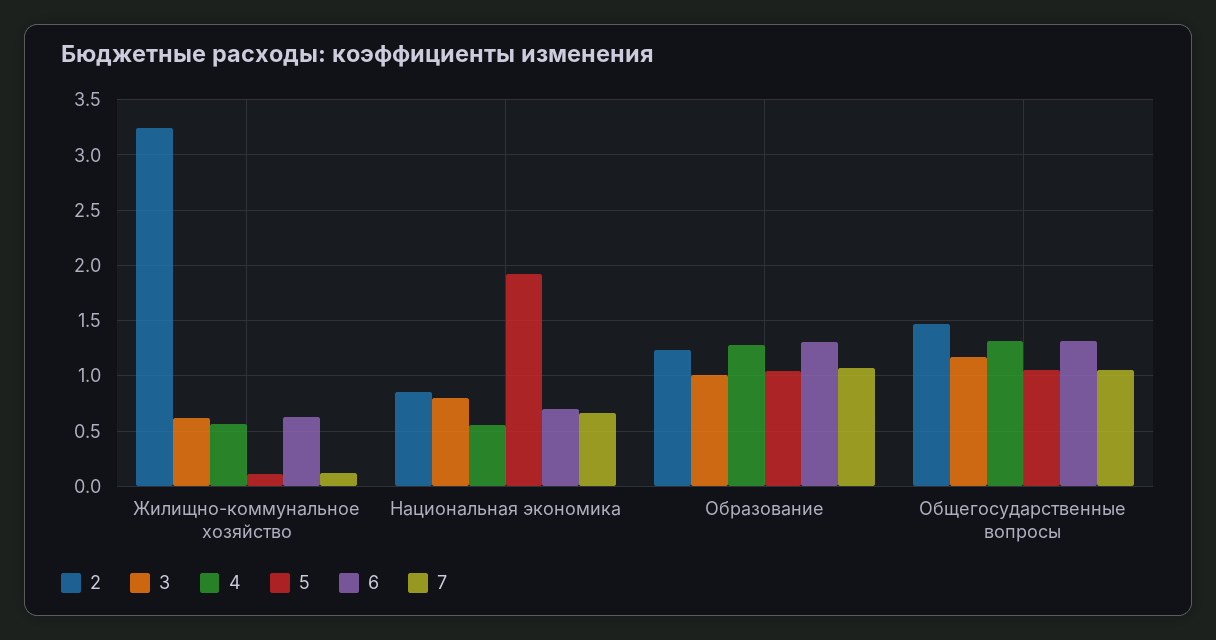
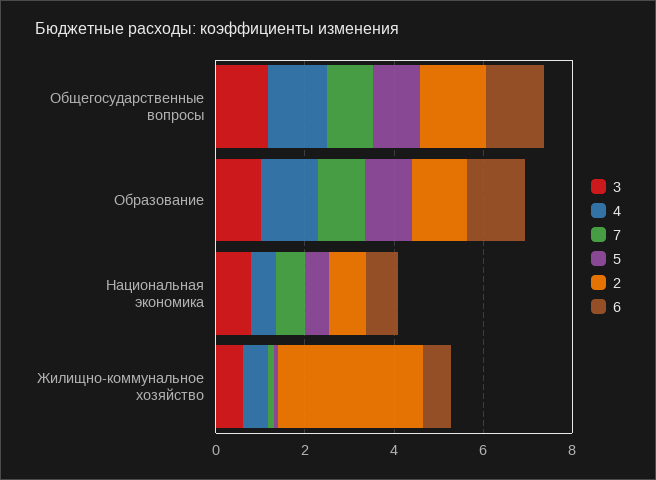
5, Национальная экономика: 1.9 -> 0.5

